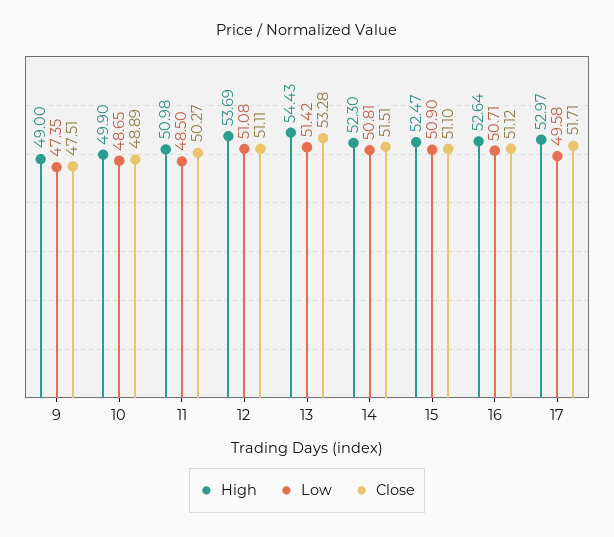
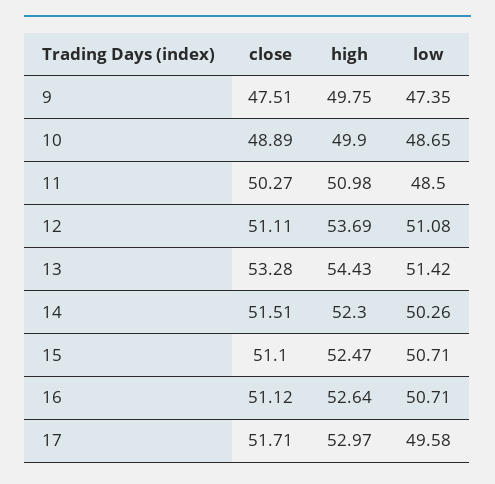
High, 9: 49 -> 49.75
Low, 14: 50.81 -> 50.26
Low, 15: 50.9 -> 50.71

